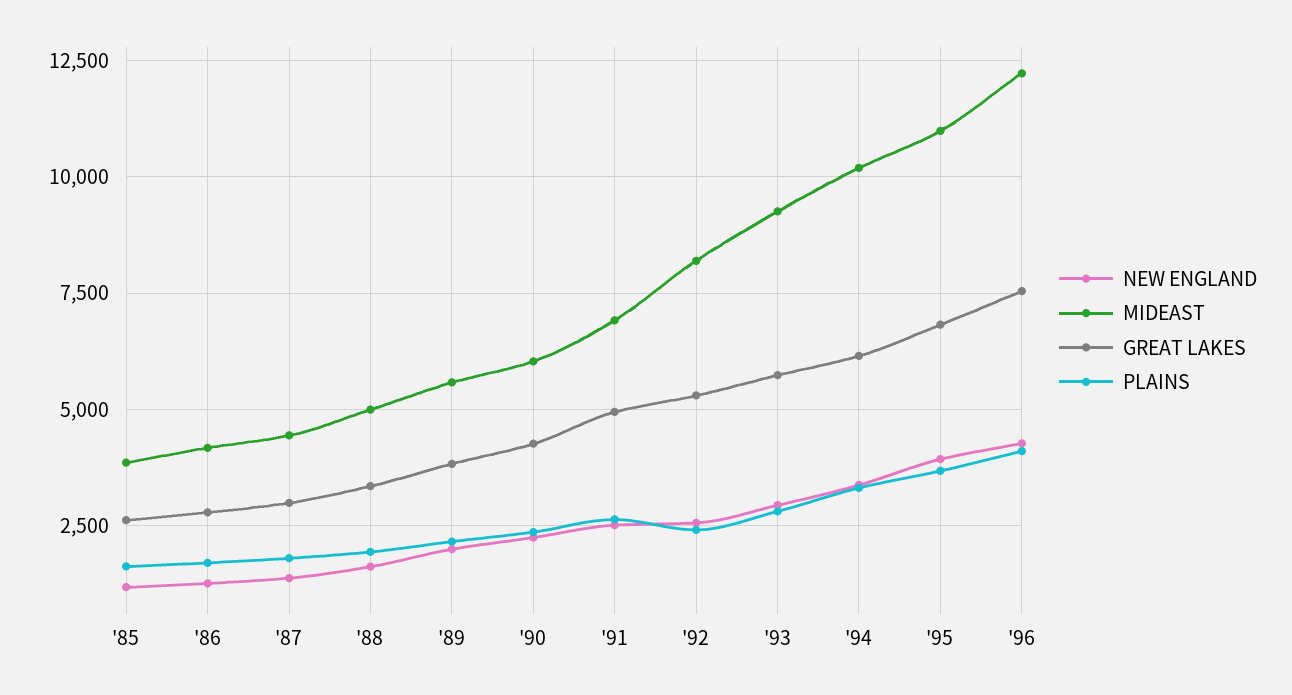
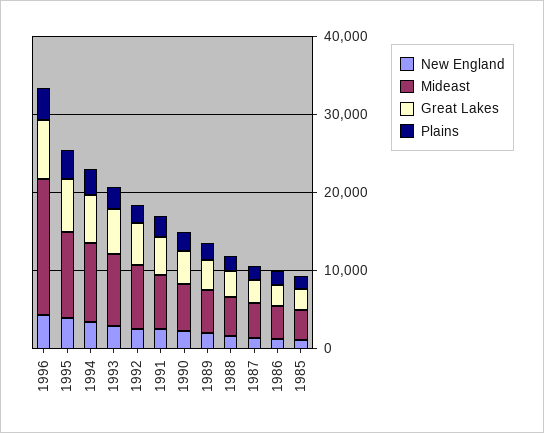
MIDEAST, '96: 12250 -> 18000

